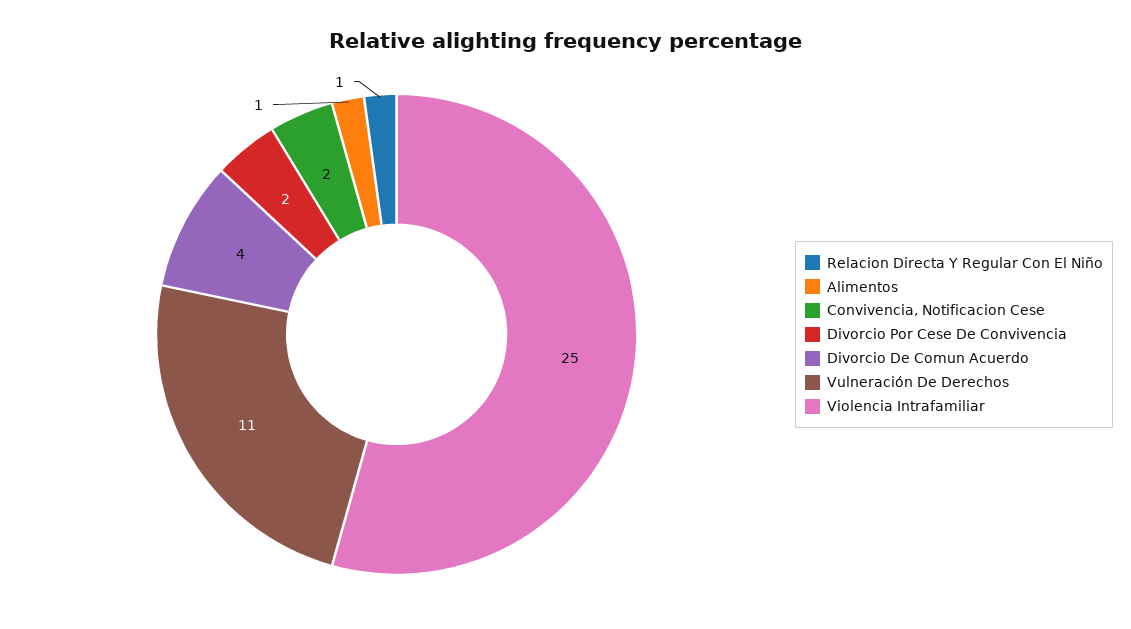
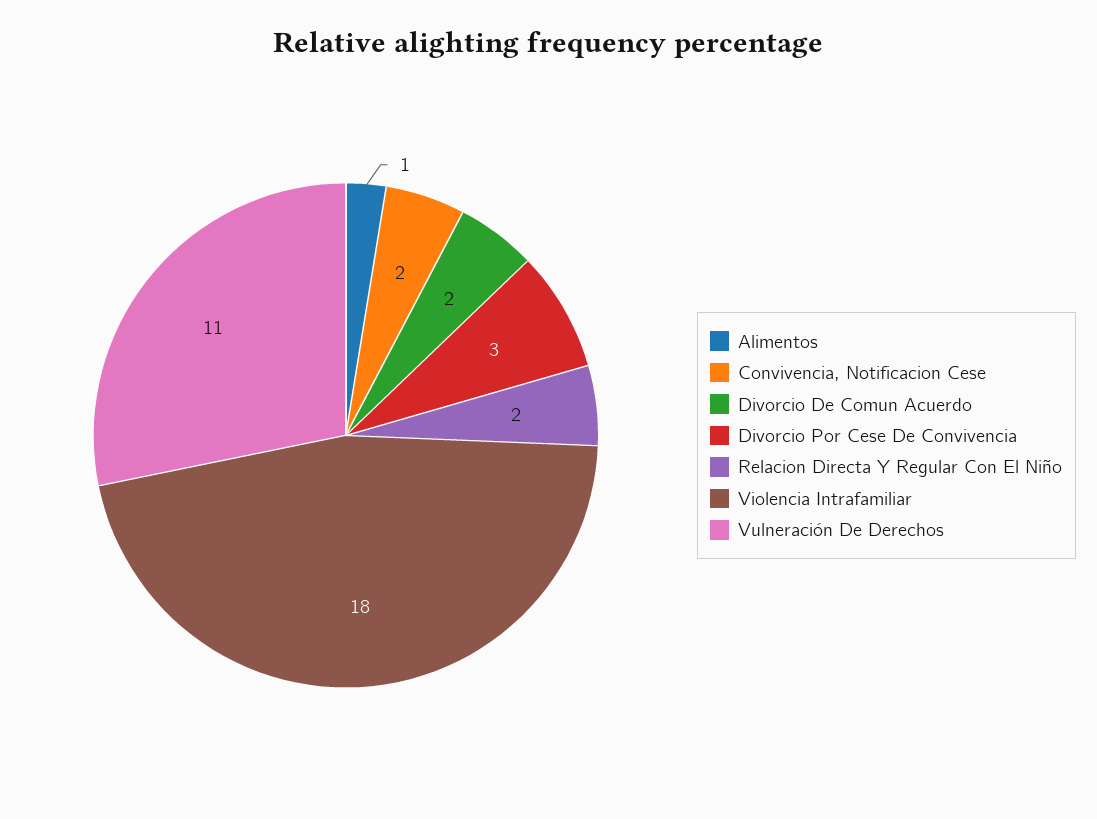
Relacion Directa Y Regular Con El Niño: 1 -> 2
Divorcio Por Cese De Convivencia: 2 -> 3
Divorcio De Comun Acuerdo: 4 -> 2
Violencia Intrafamiliar: 25 -> 18

